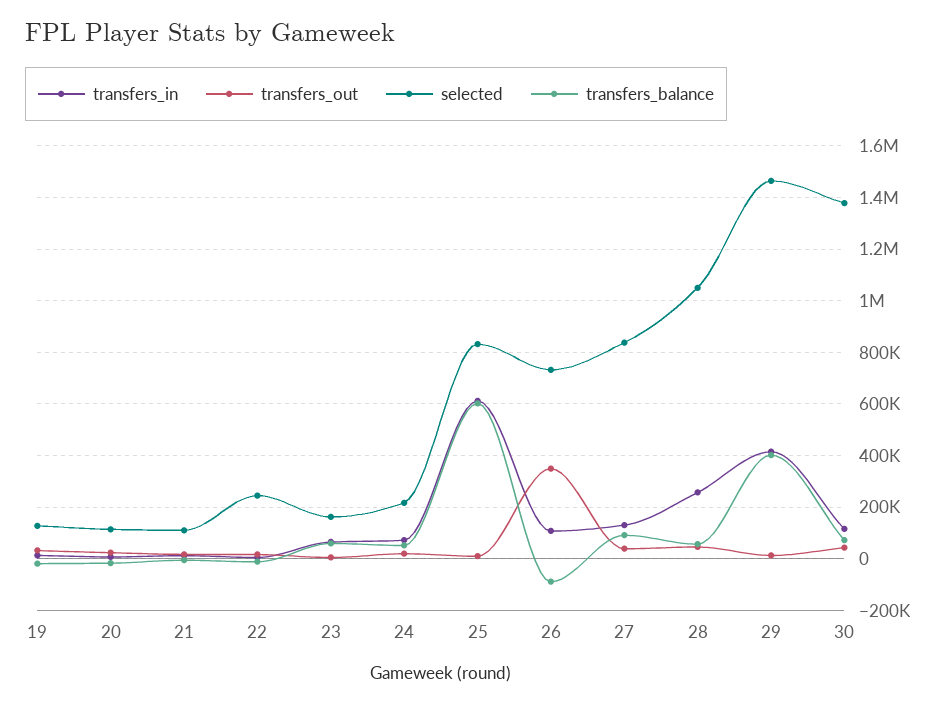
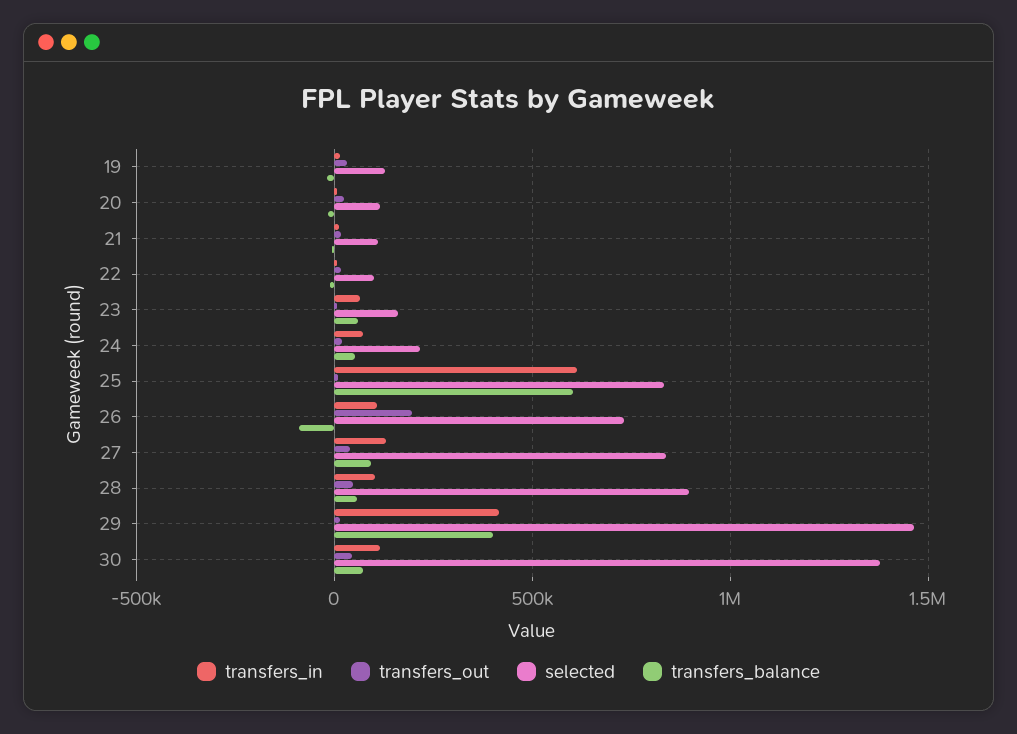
selected, 22: 250000 -> 100000
transfers_out, 26: 350000 -> 200000
transfers_in, 28: 250000 -> 100000
selected, 28: 1050000 -> 900000

